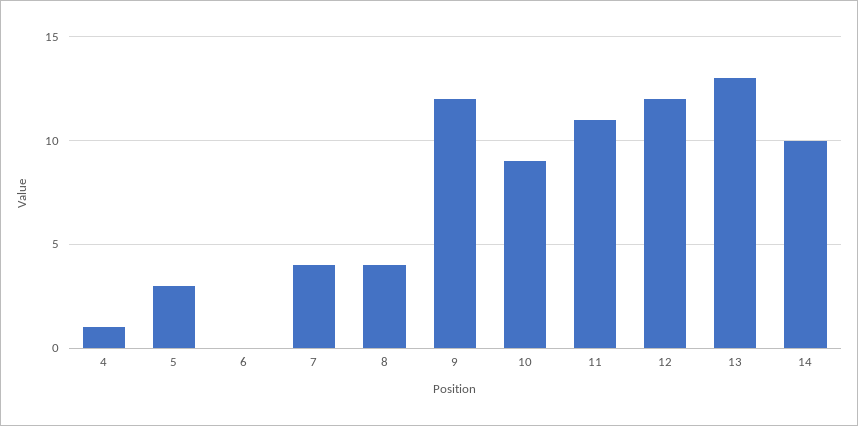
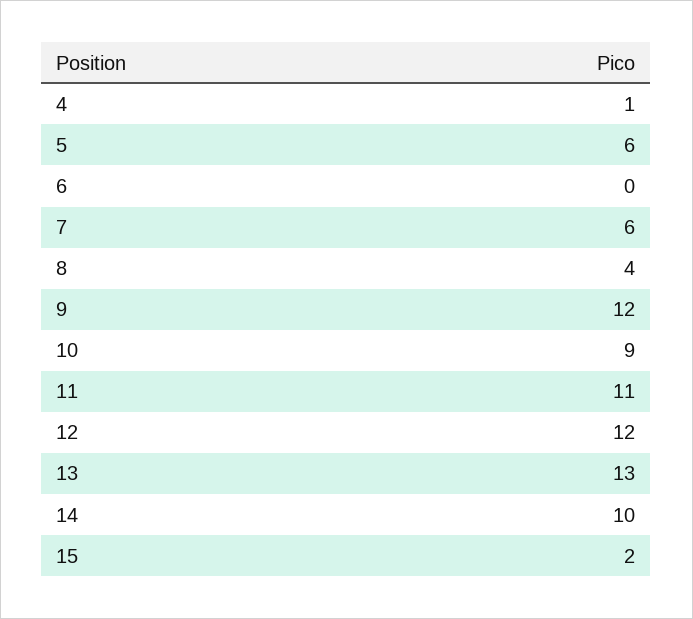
5: 3 -> 6
7: 4 -> 6
15: none -> 2

